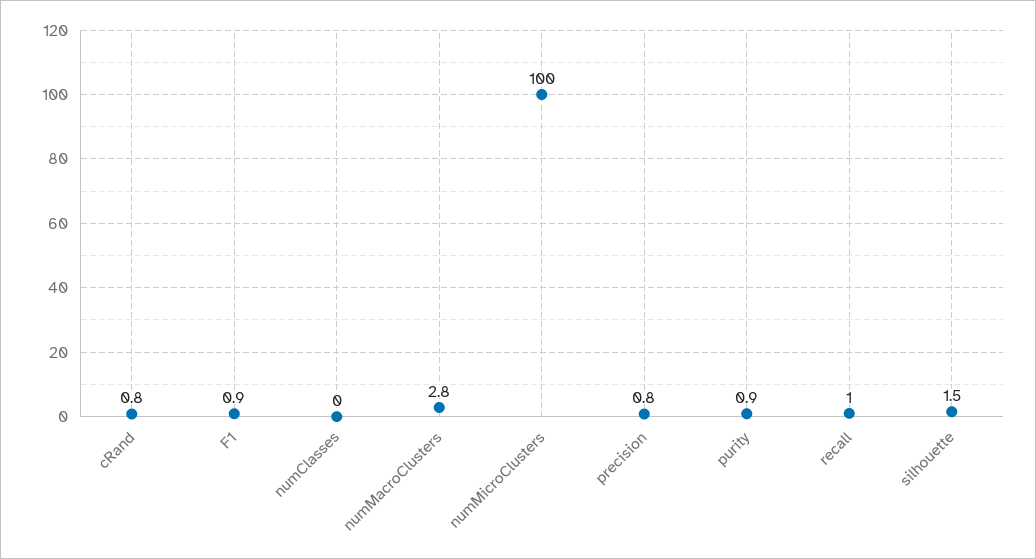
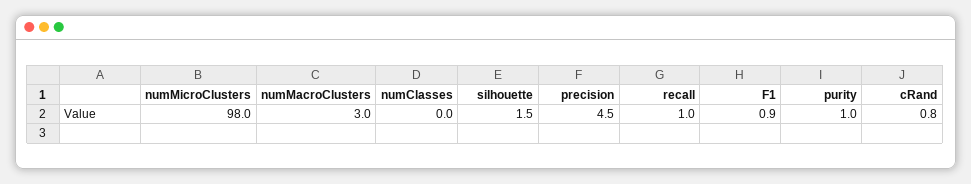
numMacroClusters: 2.8 -> 3
numMicroClusters: 100 -> 98
precision: 0.8 -> 4.5
purity: 0.9 -> 1

